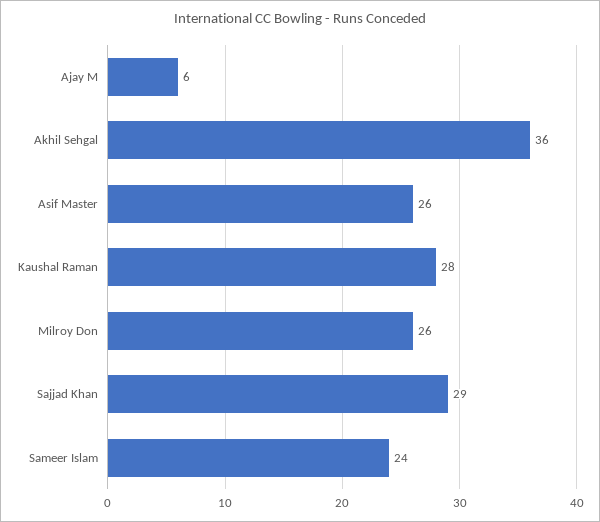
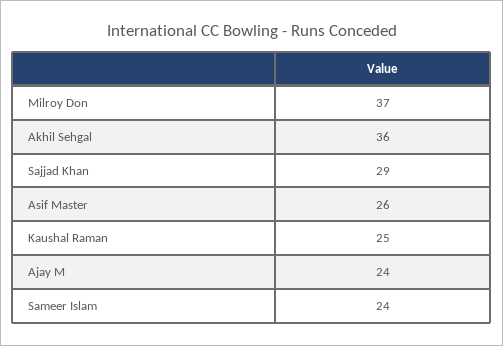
Ajay M: 6 -> 24
Kaushal Raman: 28 -> 25
Milroy Don: 26 -> 37

